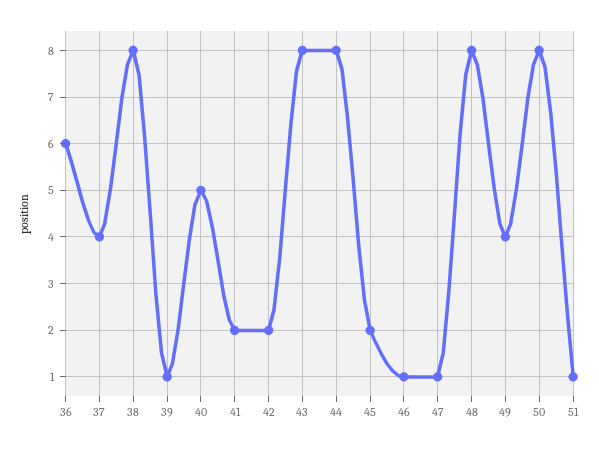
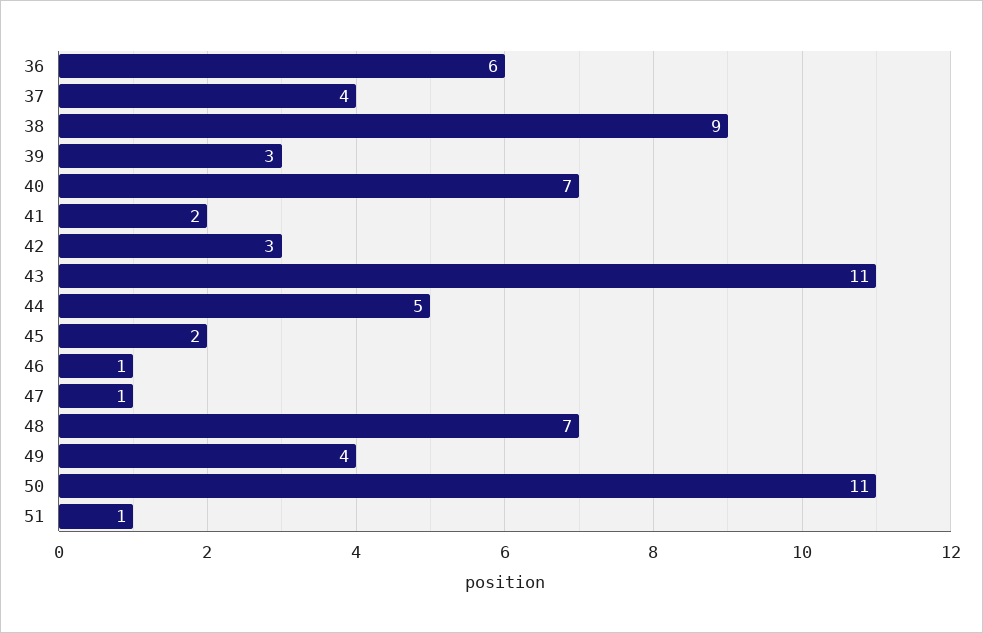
38: 8 -> 9
39: 1 -> 3
40: 5 -> 7
42: 2 -> 3
43: 8 -> 11
44: 8 -> 5
48: 8 -> 7
50: 8 -> 11

